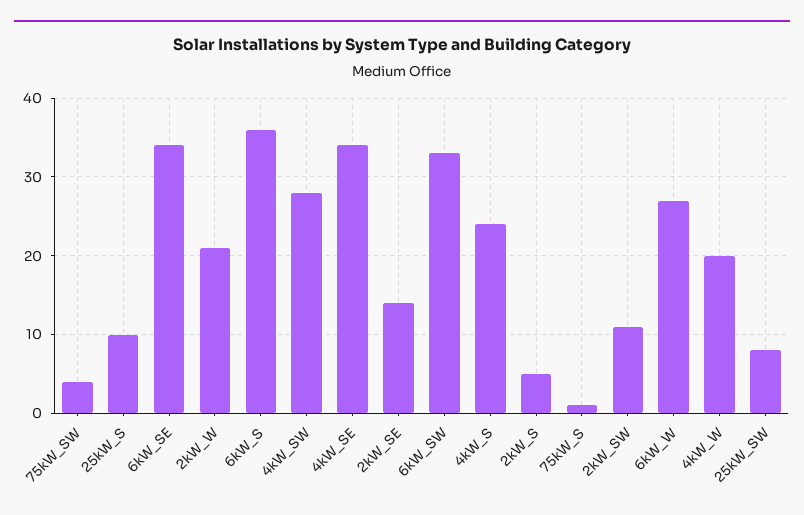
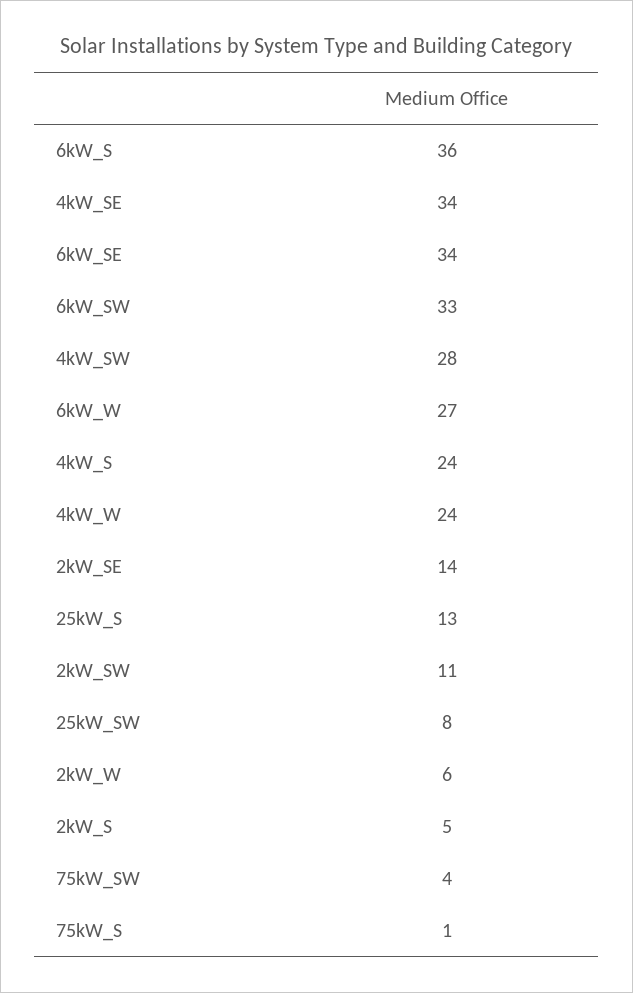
25kW_S: 10 -> 13
2kW_W: 21 -> 6
4kW_W: 20 -> 24

